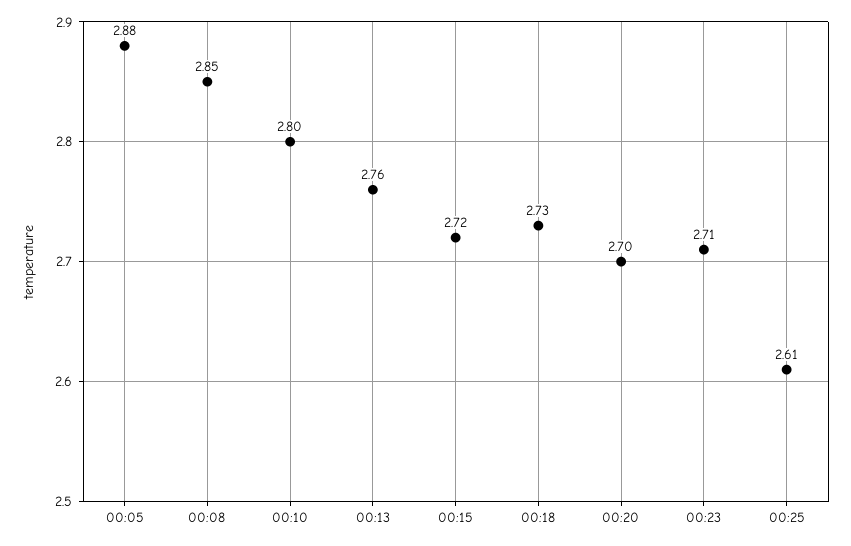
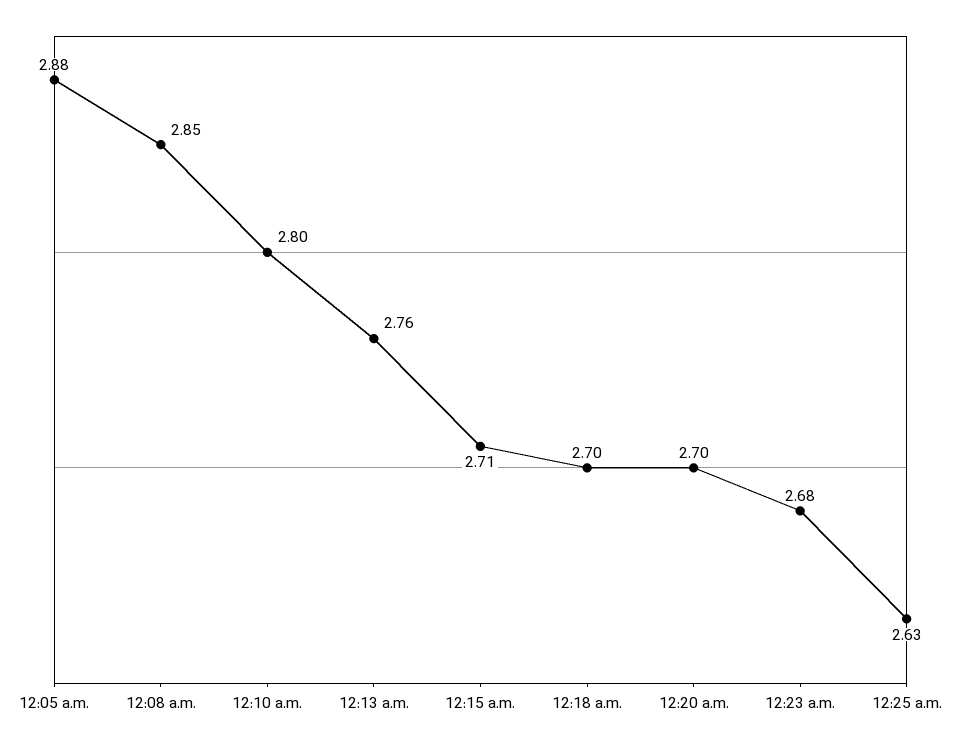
00:15: 2.72 -> 2.71
00:18: 2.73 -> 2.7
00:23: 2.71 -> 2.68
00:25: 2.61 -> 2.63

